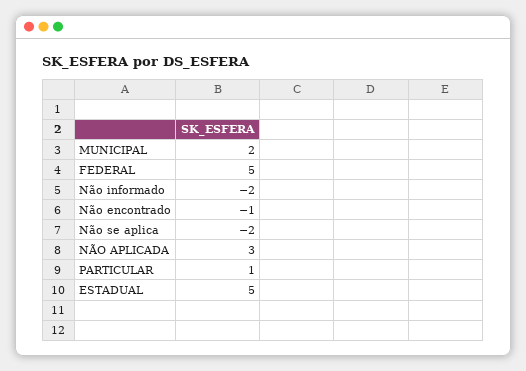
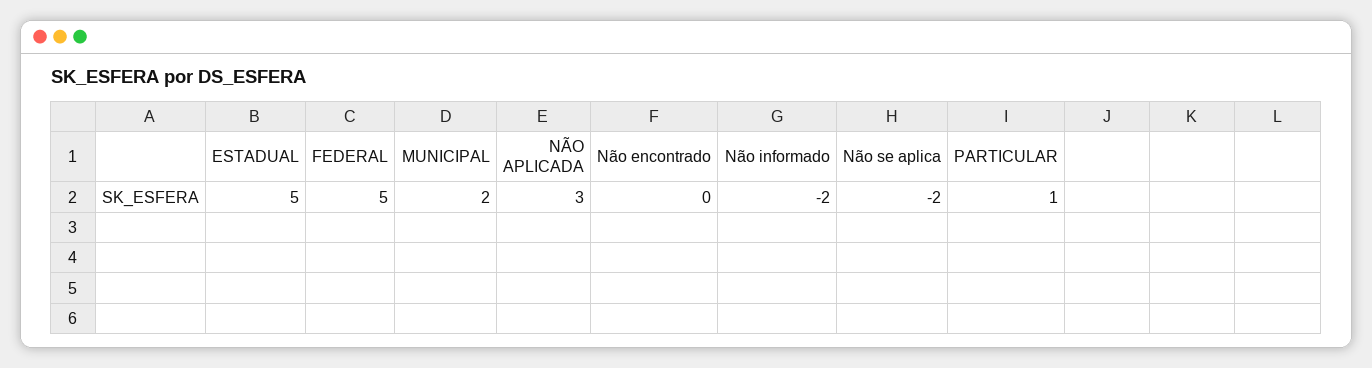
Não encontrado: -1 -> 0

